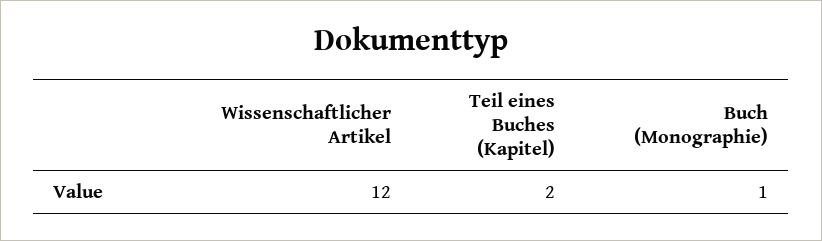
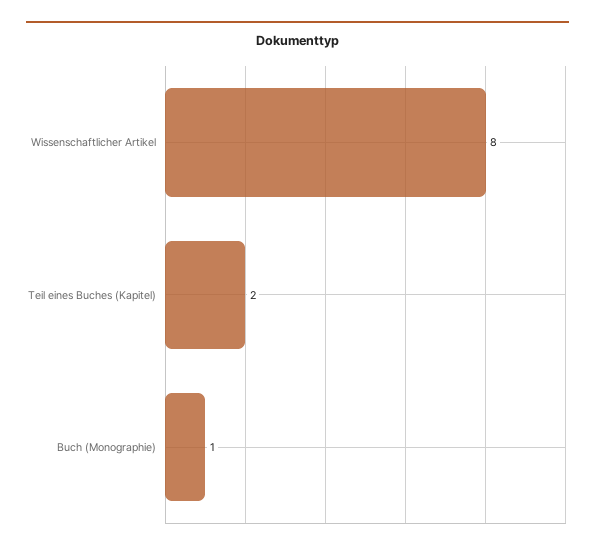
Wissenschaftlicher Artikel: 12 -> 8

